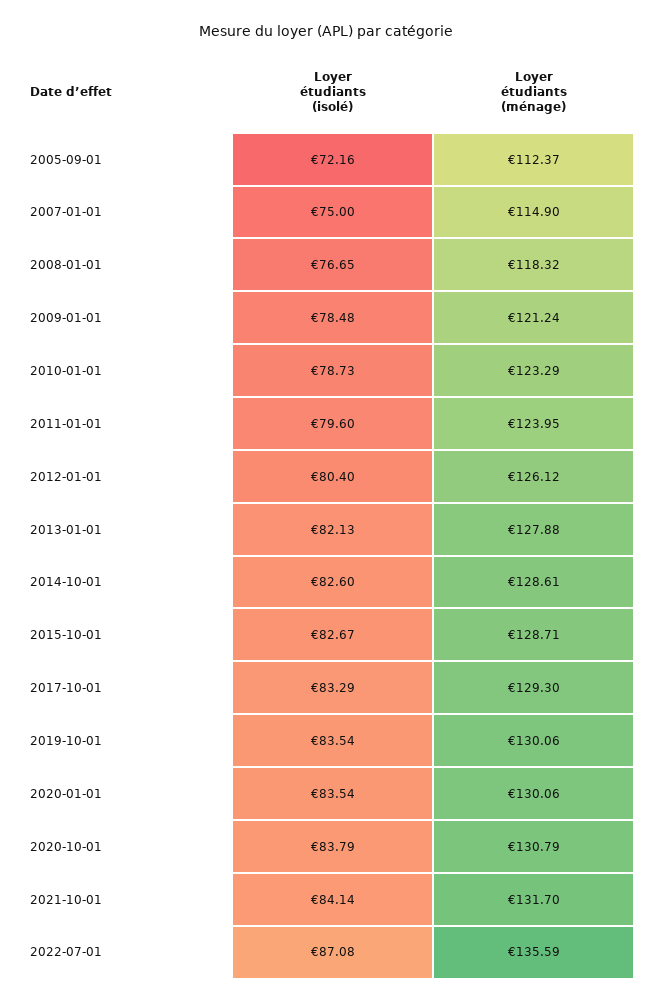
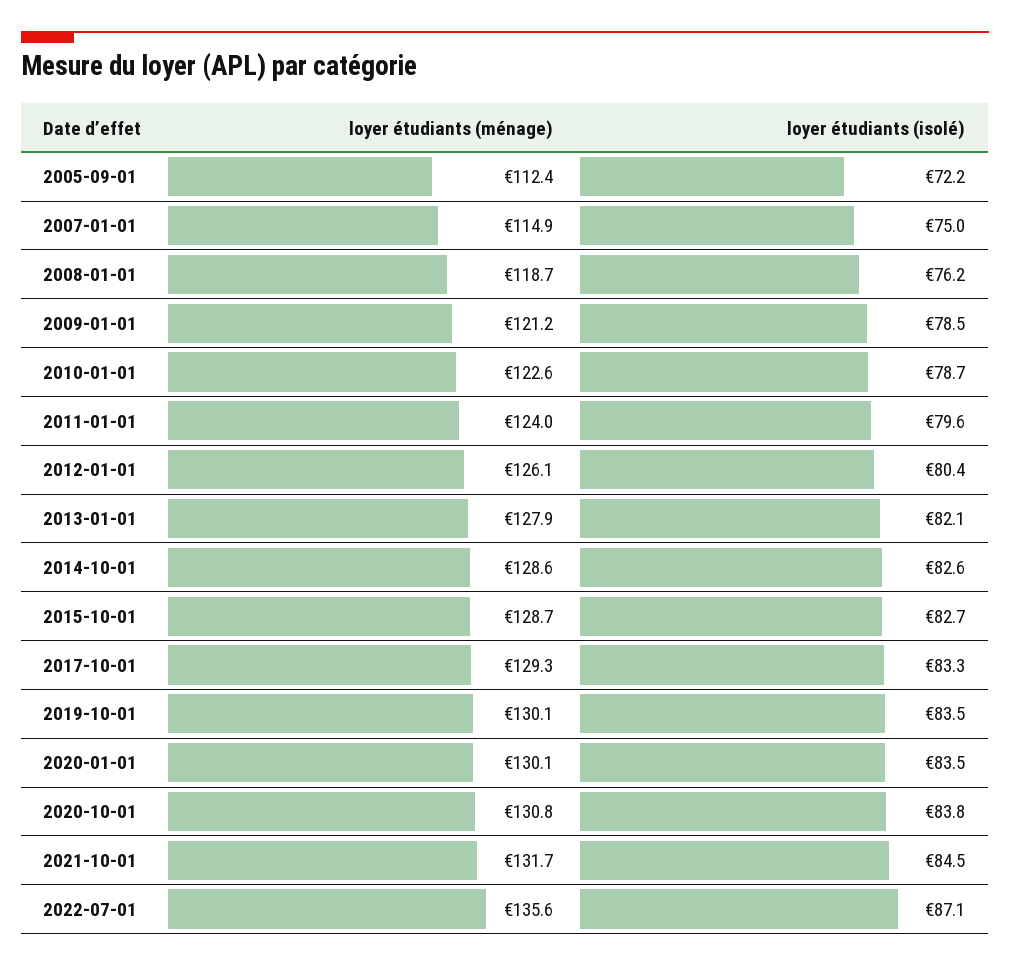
Loyer étudiants (isolé), 2008-01-01: 76.65 -> 76.2
Loyer étudiants (ménage), 2008-01-01: 118.32 -> 118.7
Loyer étudiants (ménage), 2010-01-01: 123.29 -> 122.6
Loyer étudiants (isolé), 2021-10-01: 84.14 -> 84.5

